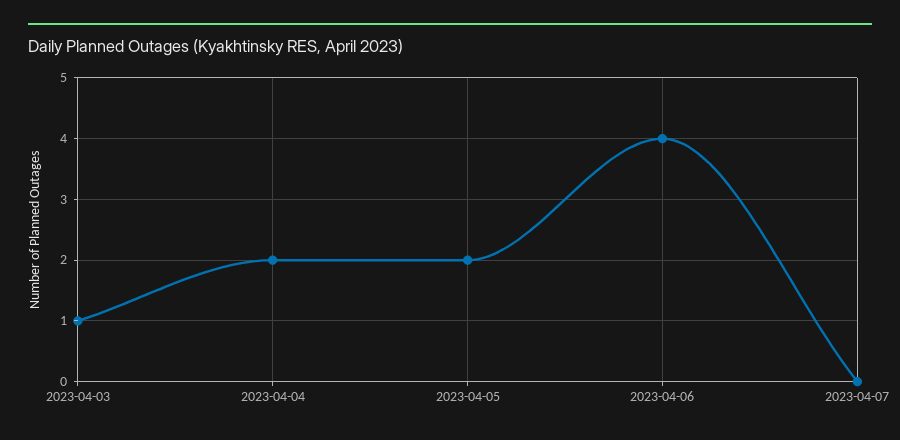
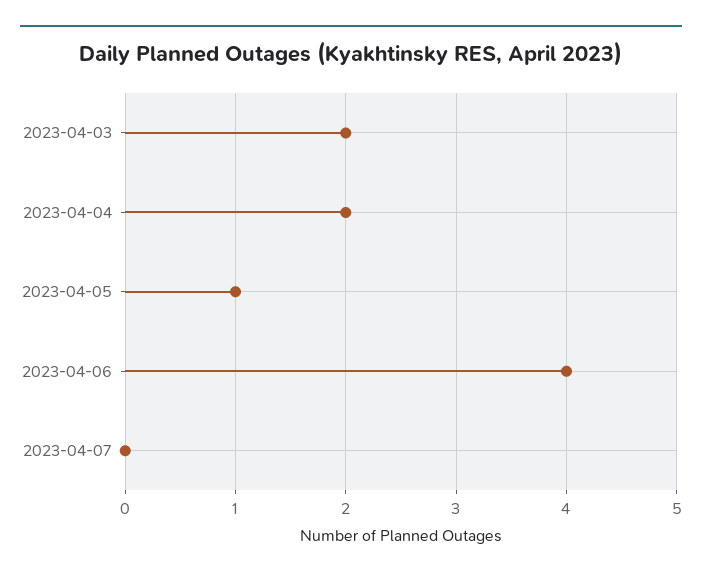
2023-04-03: 1 -> 2
2023-04-05: 2 -> 1

